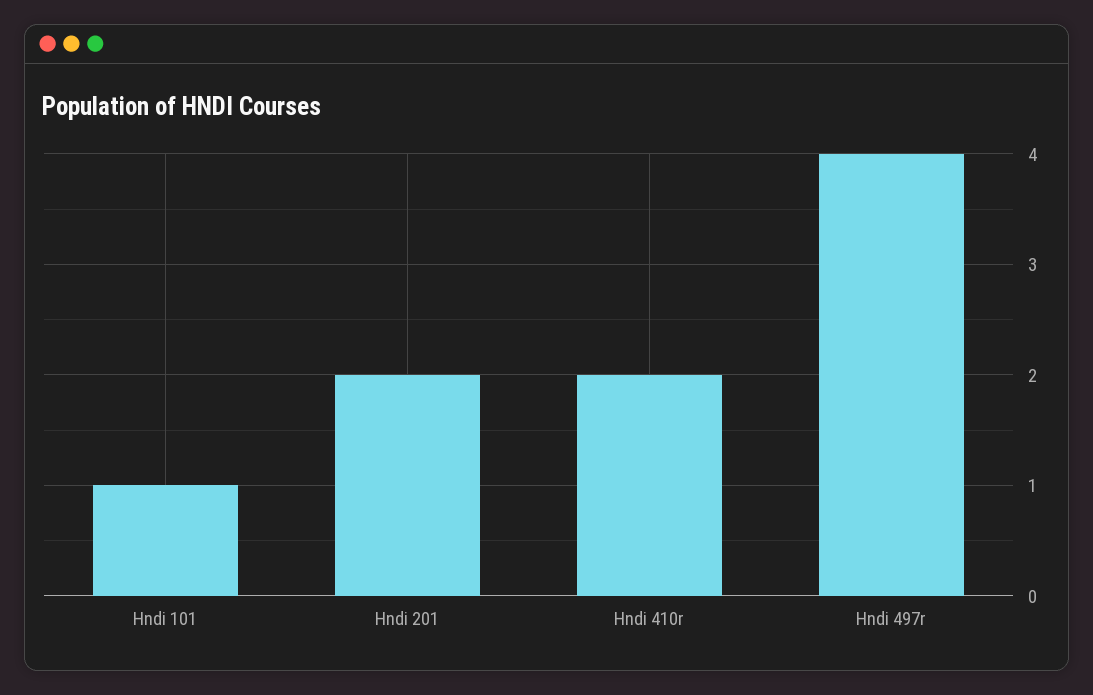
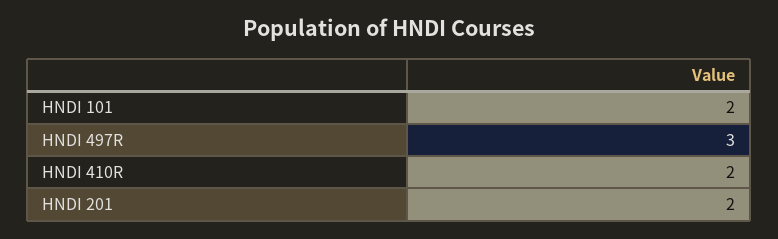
Hndi 101: 1 -> 2
Hndi 497r: 4 -> 3

